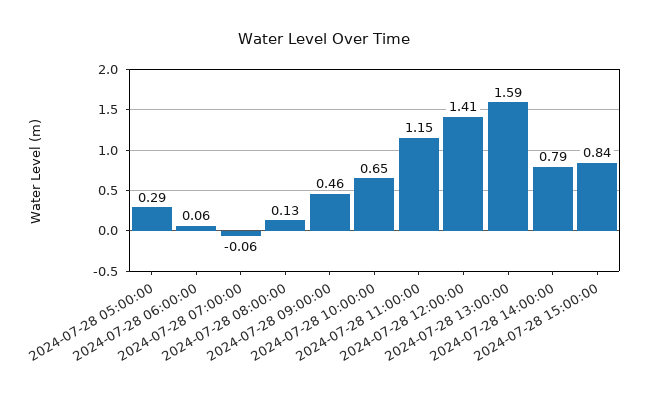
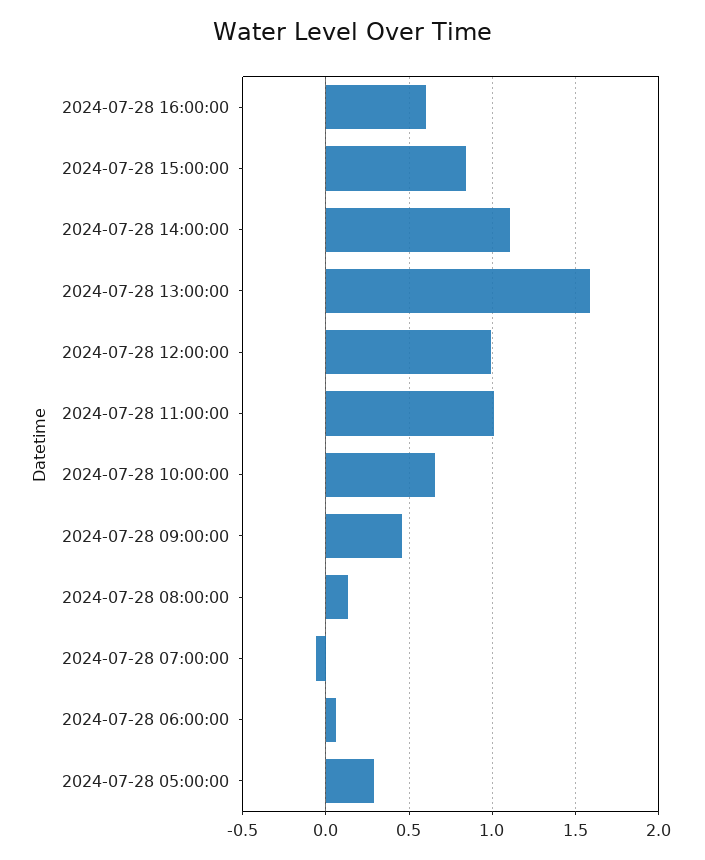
2024-07-28 11:00:00: 1.15 -> 1
2024-07-28 12:00:00: 1.41 -> 1
2024-07-28 14:00:00: 0.79 -> 1.1
2024-07-28 16:00:00: none -> 0.6

